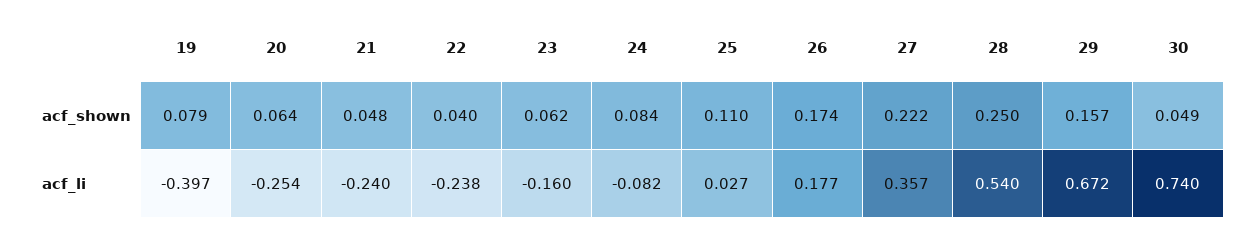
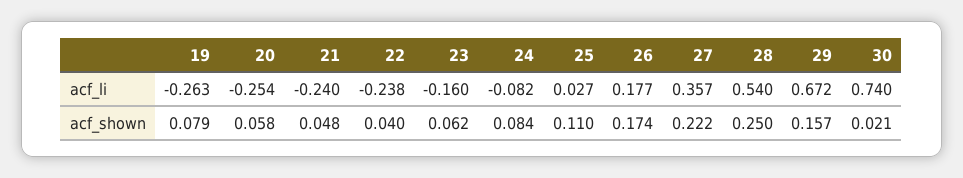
20, acf_shown: 0.064 -> 0.058
30, acf_shown: 0.049 -> 0.021
19, acf_li: -0.397 -> -0.263

